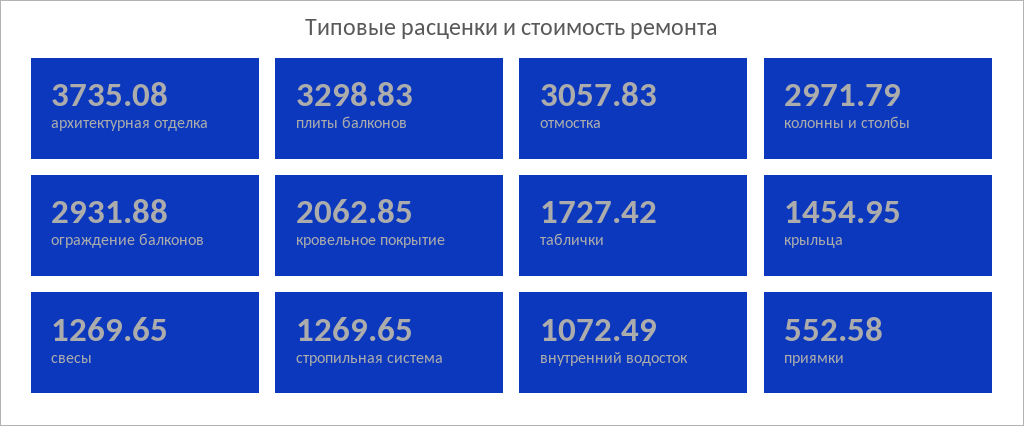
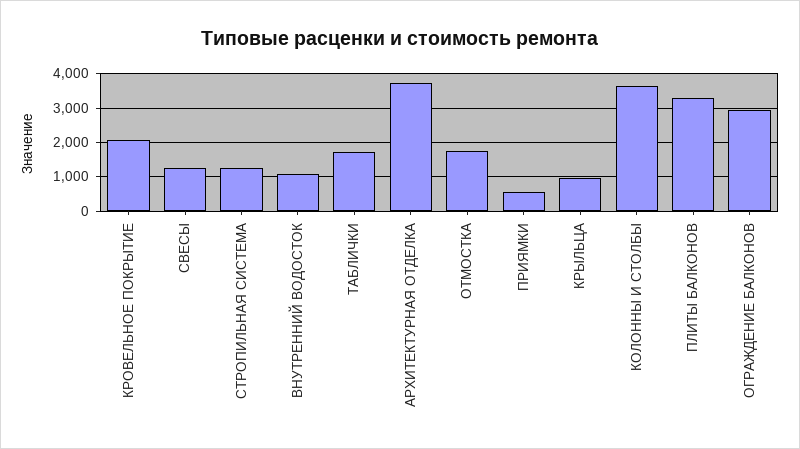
отмостка: 3057.83 -> 1800
колонны и столбы: 2971.79 -> 3600
крыльца: 1454.95 -> 1000

